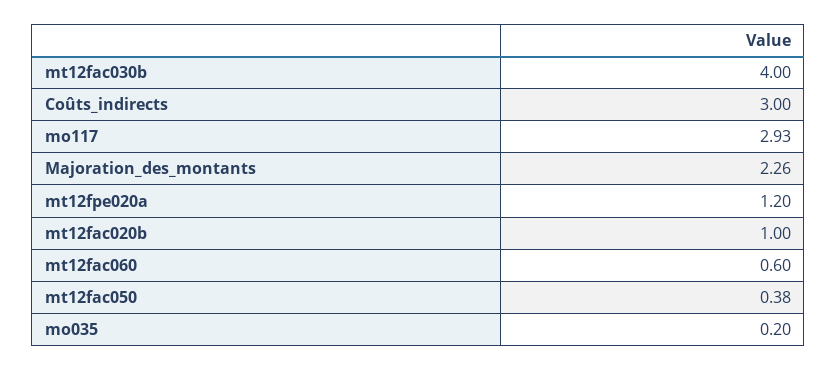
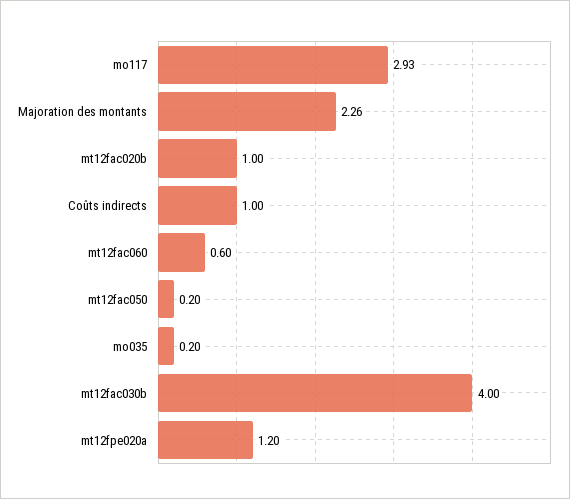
Coûts_indirects: 3 -> 1
mt12fac050: 0.38 -> 0.2

